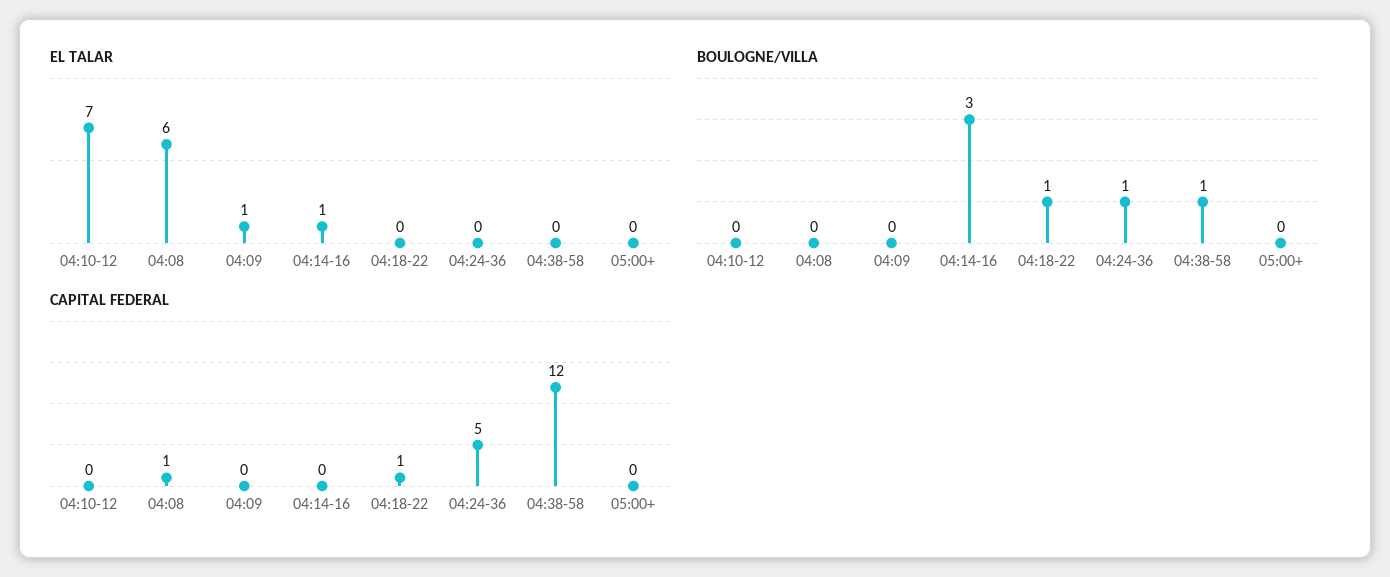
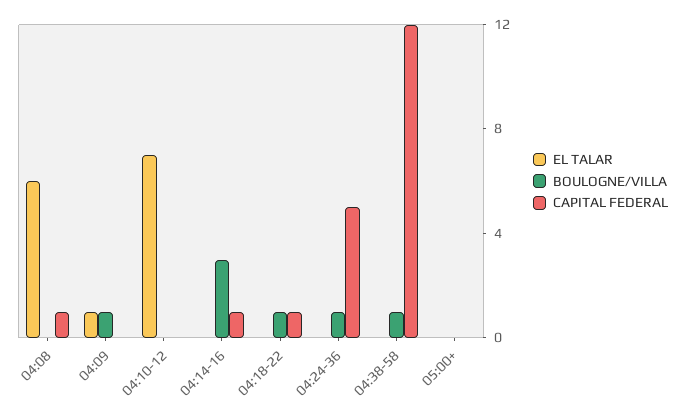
EL TALAR, 04:14-16: 1 -> 0
BOULOGNE/VILLA, 04:09: 0 -> 1
CAPITAL FEDERAL, 04:14-16: 0 -> 1

